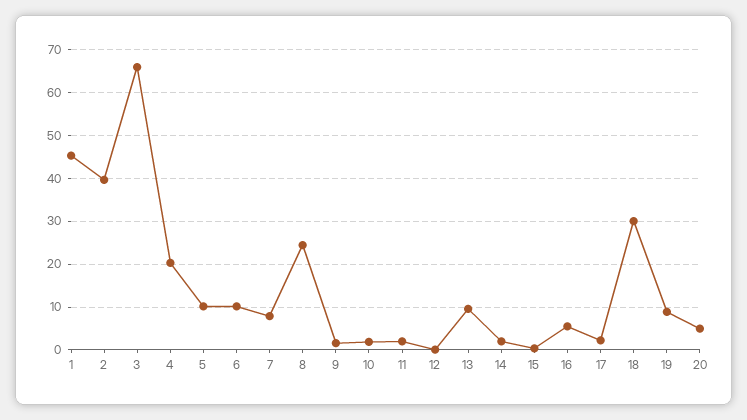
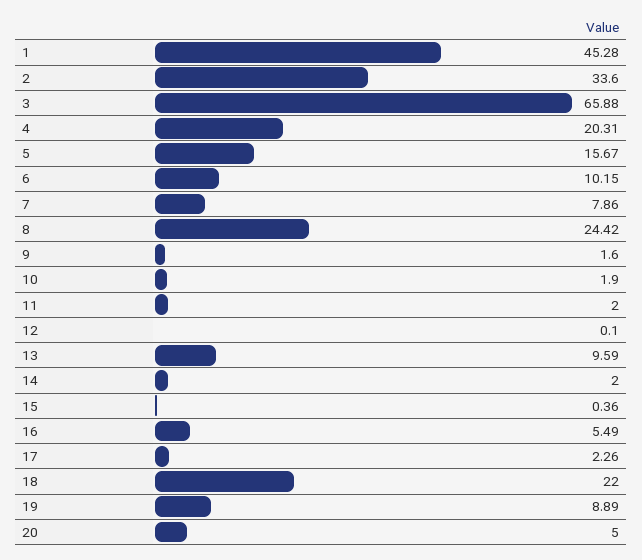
2: 40 -> 33.6
5: 10 -> 15.67
18: 30 -> 22

